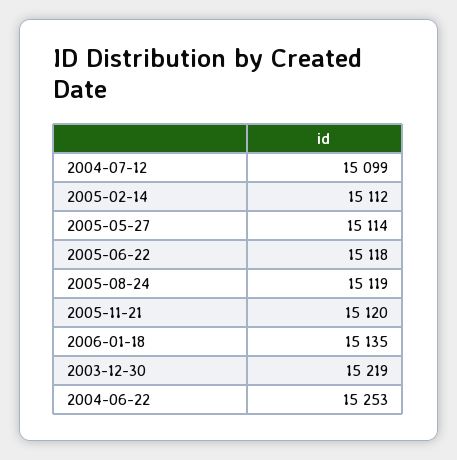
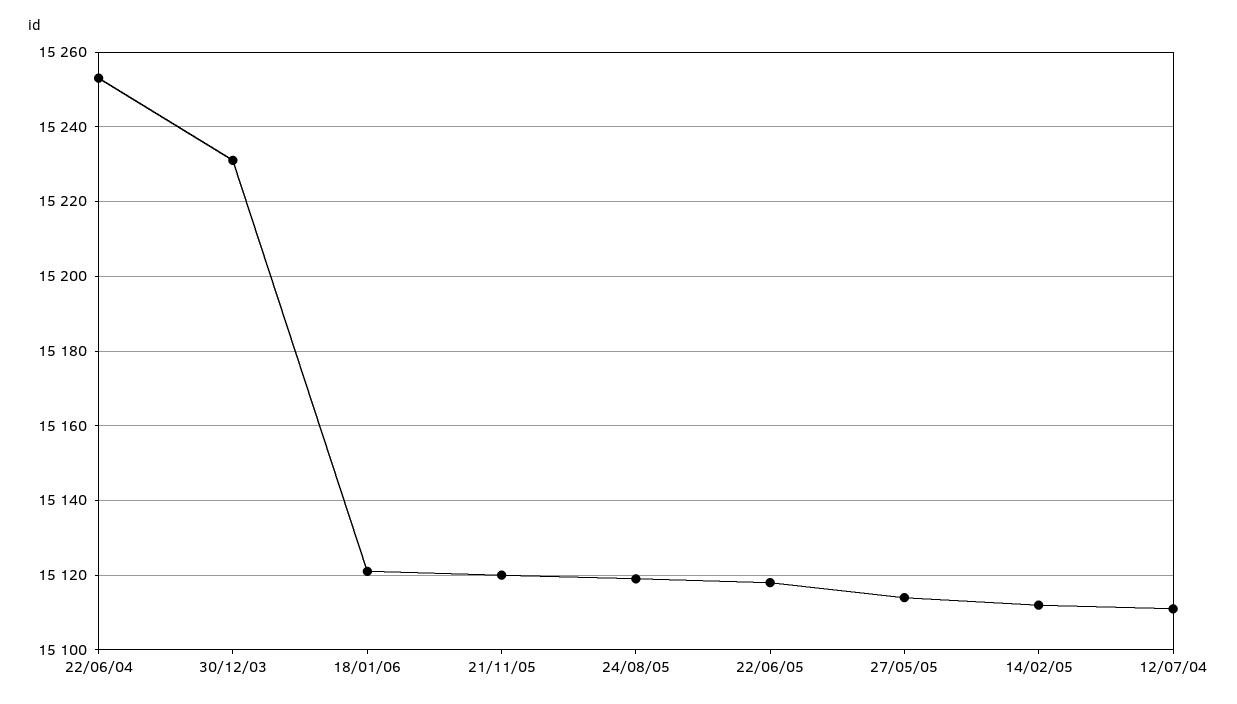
2004-07-12: 15099 -> 15110
2006-01-18: 15135 -> 15120
2003-12-30: 15219 -> 15230

